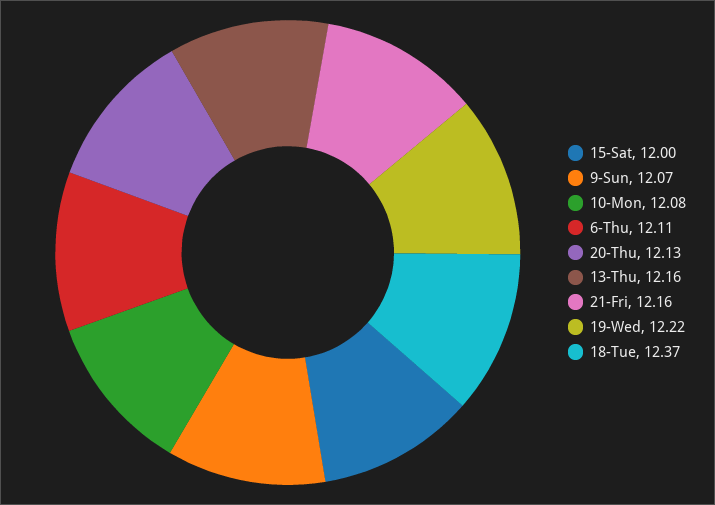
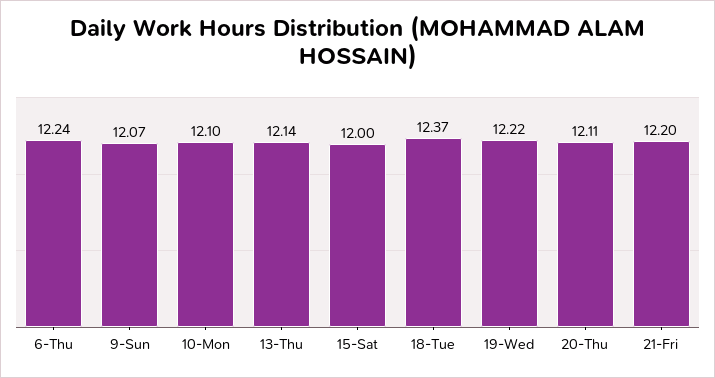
10-Mon: 12.08 -> 12.1
6-Thu: 12.11 -> 12.24
20-Thu: 12.13 -> 12.11
13-Thu: 12.16 -> 12.14
21-Fri: 12.16 -> 12.2

